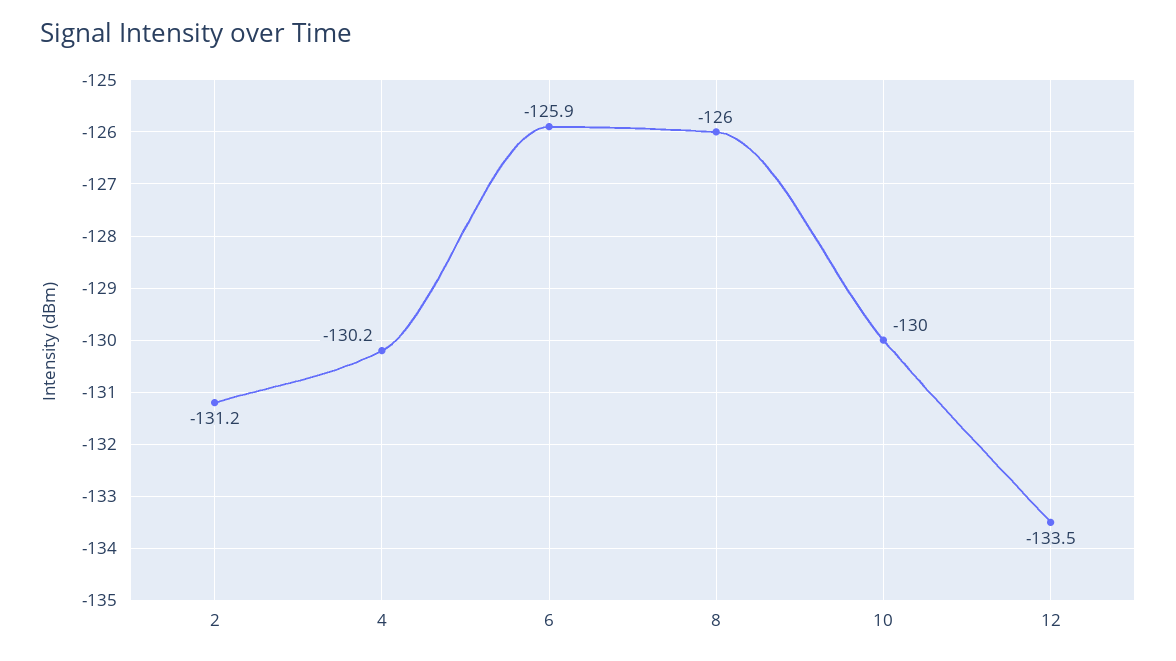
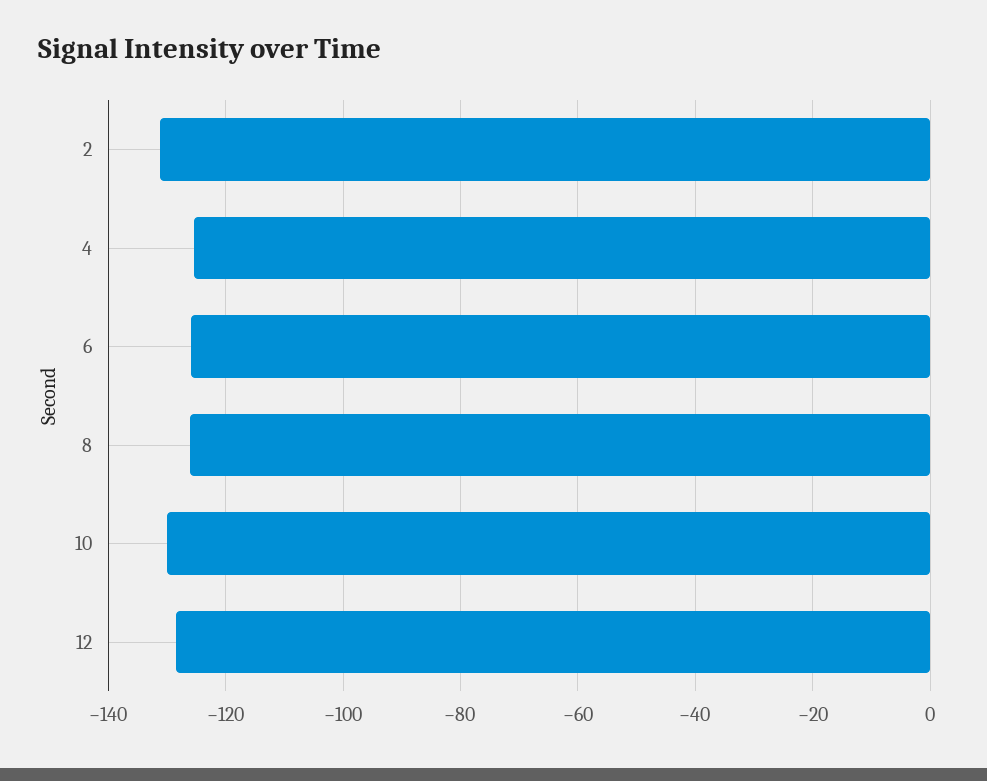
4: -130.2 -> -126
12: -133.5 -> -128

